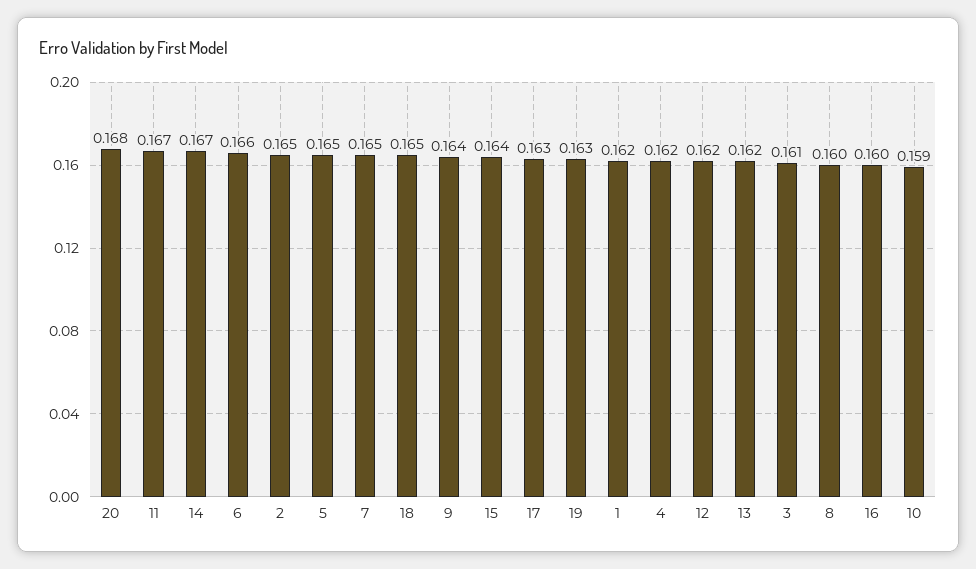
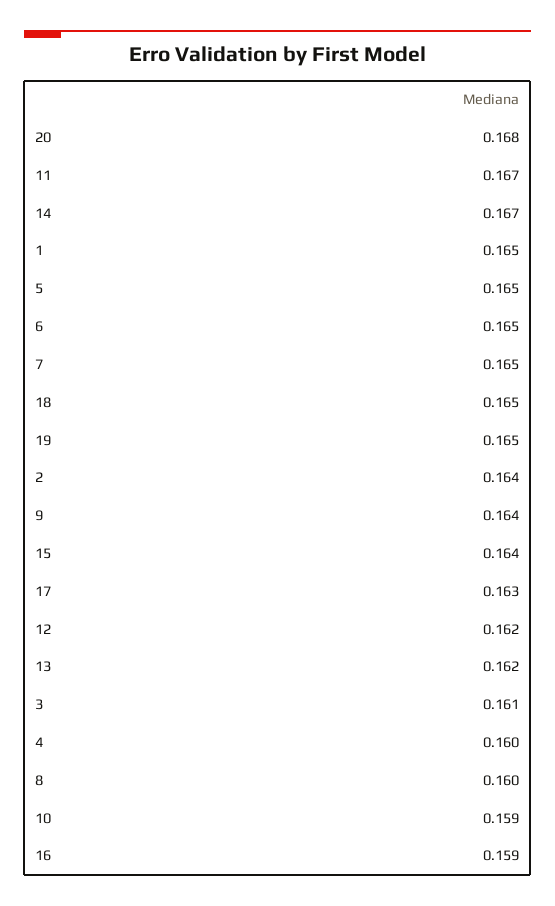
6: 0.166 -> 0.165
2: 0.165 -> 0.164
19: 0.163 -> 0.165
1: 0.162 -> 0.165
4: 0.162 -> 0.16
16: 0.16 -> 0.159

